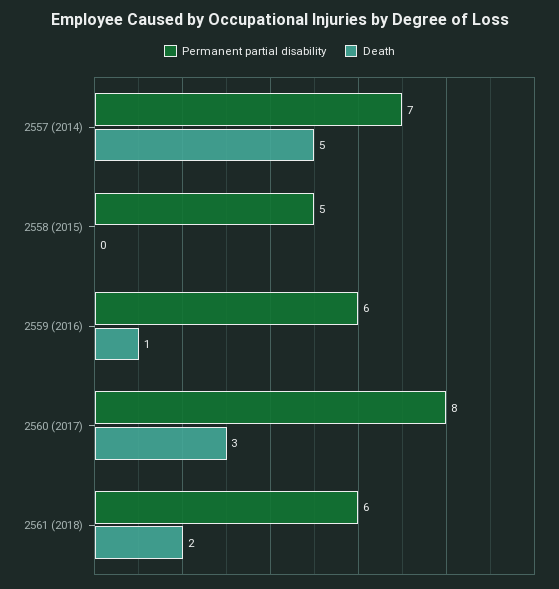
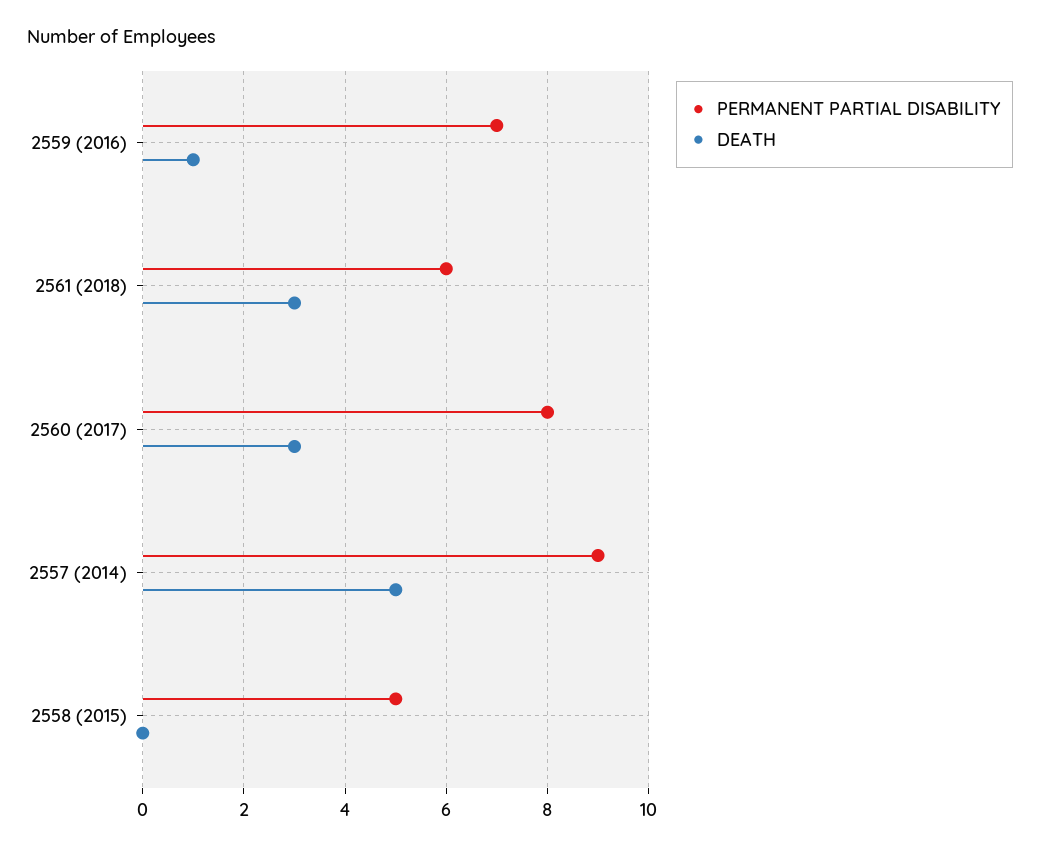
Permanent partial disability, 2557 (2014): 7 -> 9
Permanent partial disability, 2559 (2016): 6 -> 7
Death, 2561 (2018): 2 -> 3

